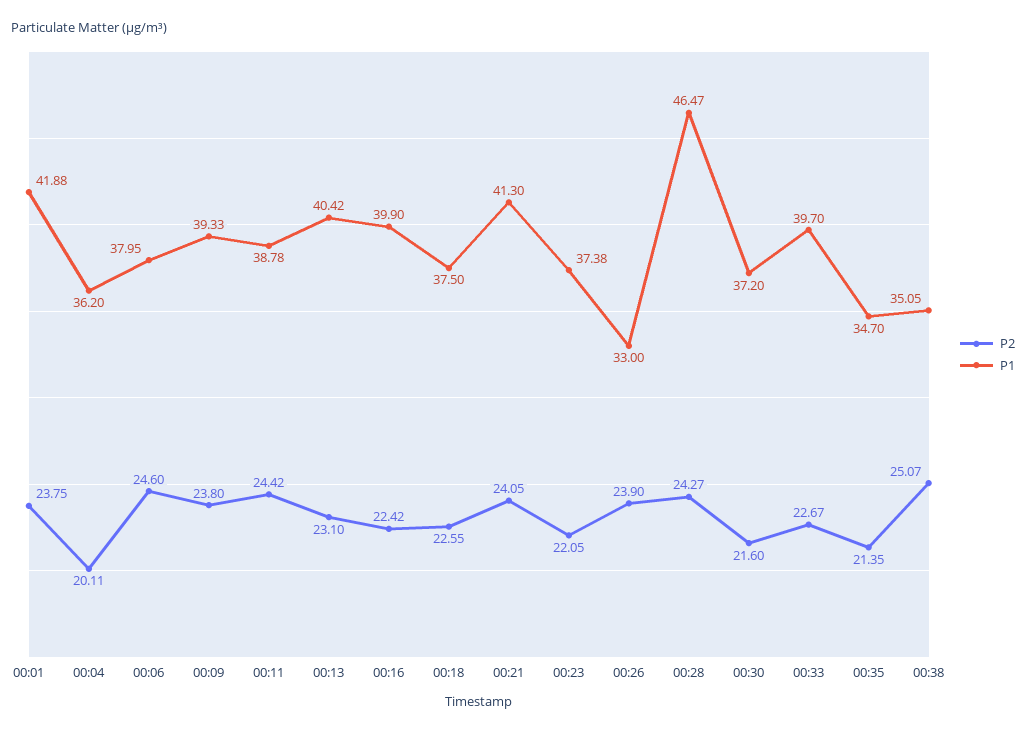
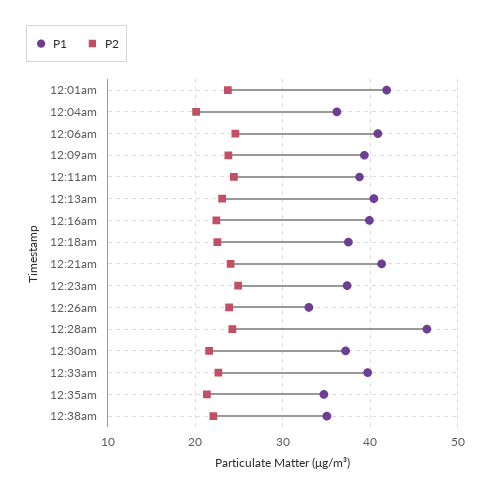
P1, 00:06: 37.95 -> 41
P2, 00:23: 22.05 -> 25
P2, 00:38: 25.07 -> 22

